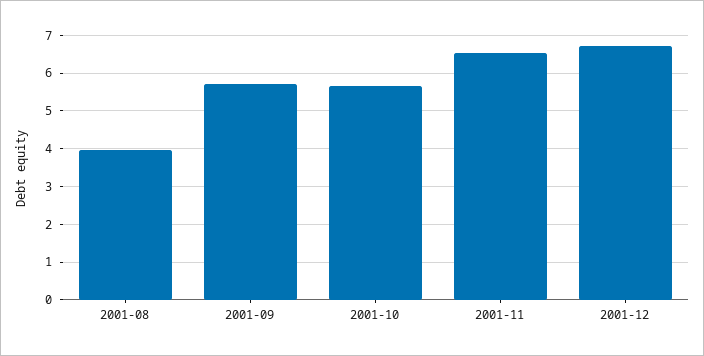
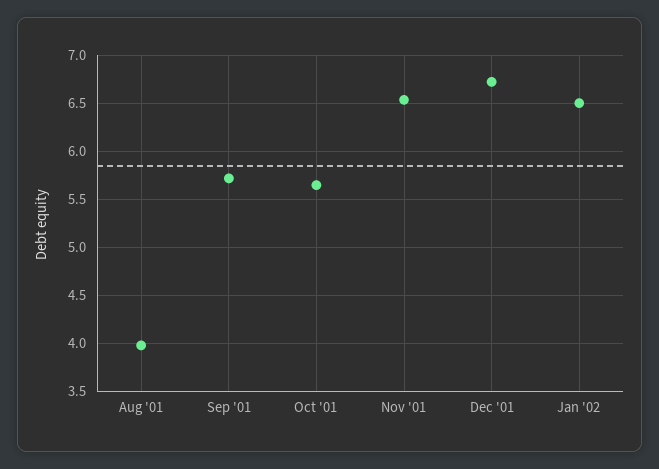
Jan '02: none -> 6.5

